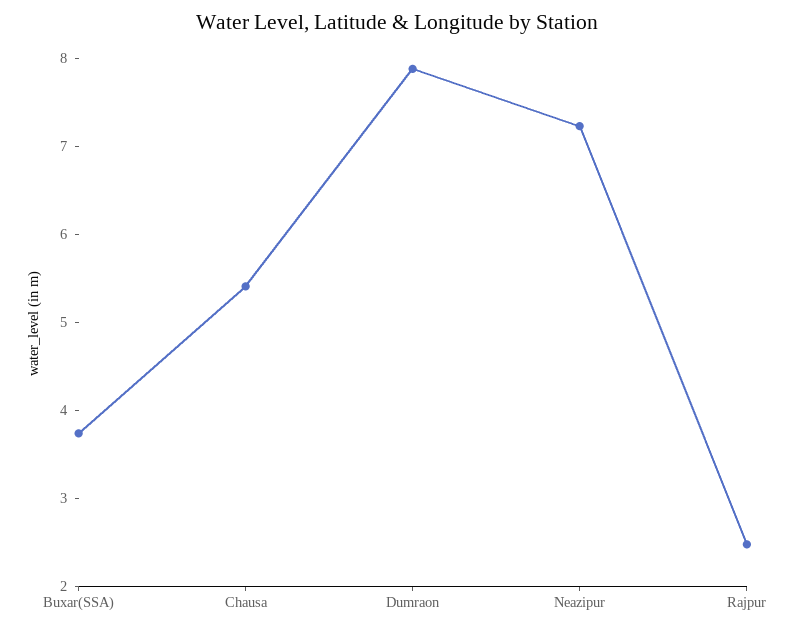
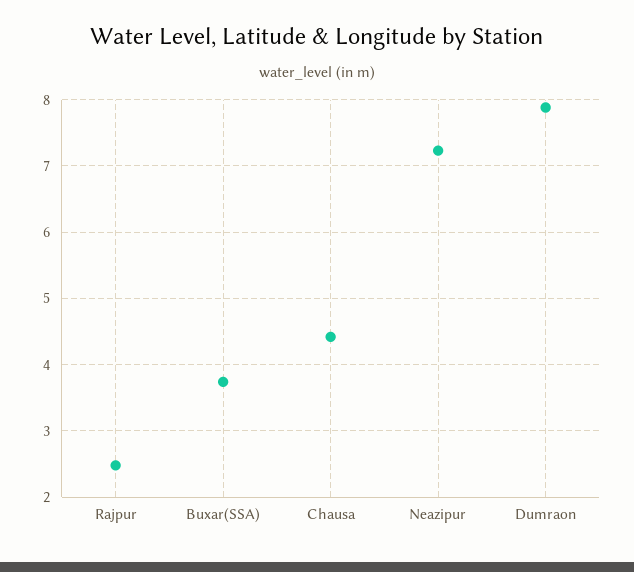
Chausa: 5.4 -> 4.4

